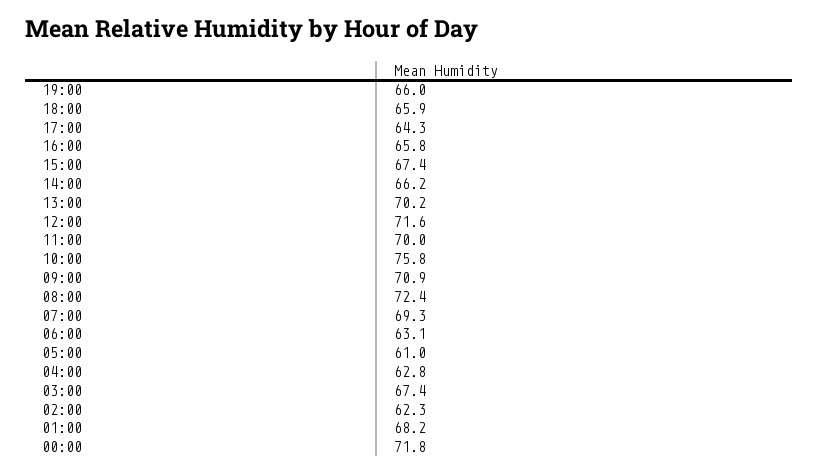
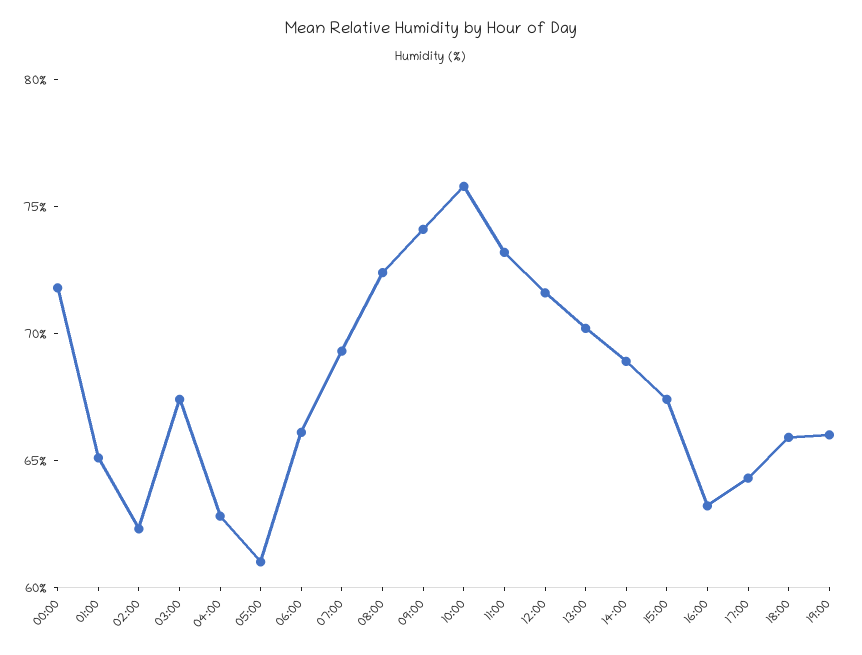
16:00: 65.8 -> 63
14:00: 66.2 -> 69
11:00: 70 -> 73
09:00: 70.9 -> 74
06:00: 63.1 -> 66
01:00: 68.2 -> 65

